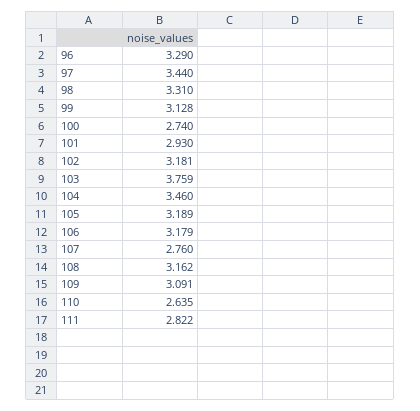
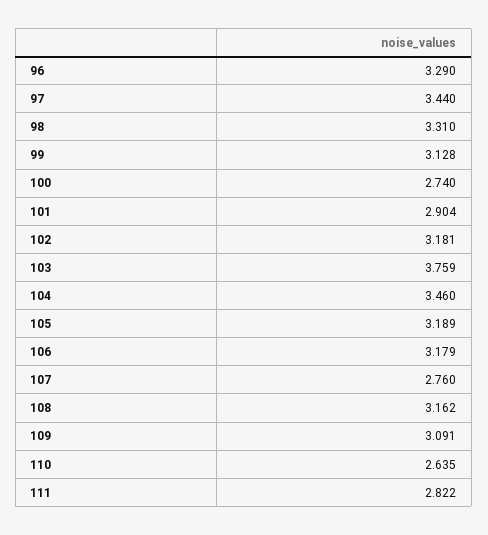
101: 2.93 -> 2.904

